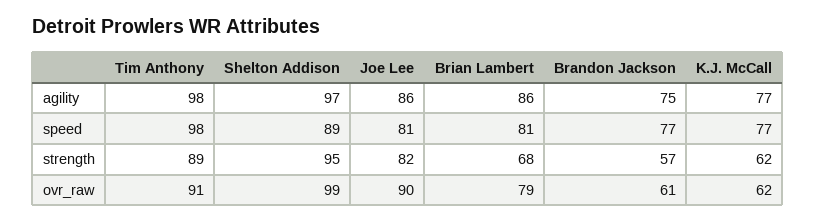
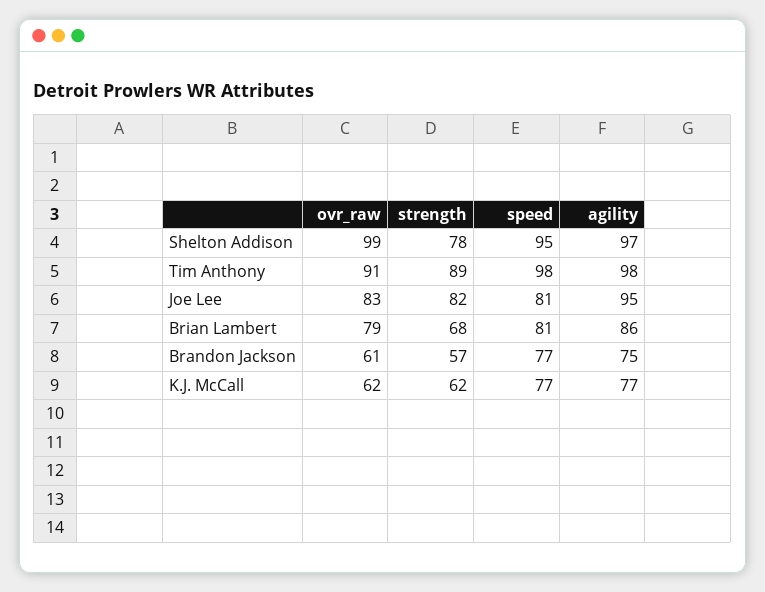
Joe Lee, agility: 86 -> 95
Shelton Addison, speed: 89 -> 95
Shelton Addison, strength: 95 -> 78
Joe Lee, ovr_raw: 90 -> 83

